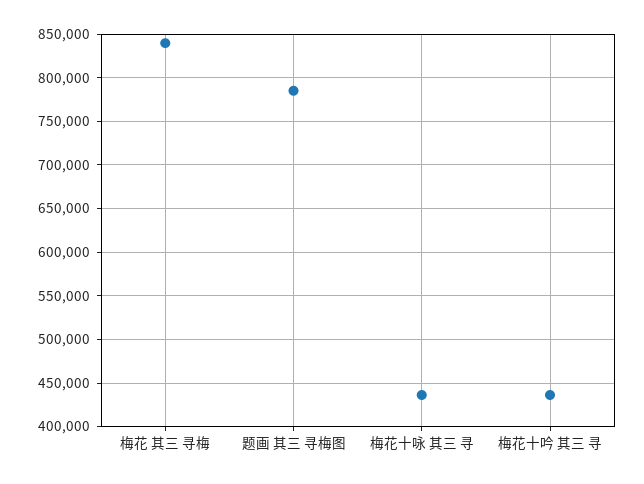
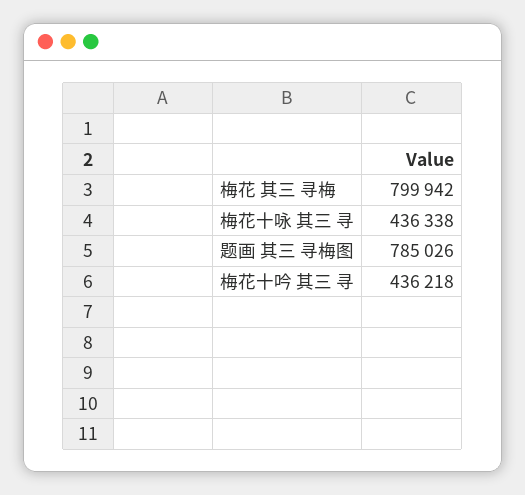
梅花 其三 寻梅: 840000 -> 799942

